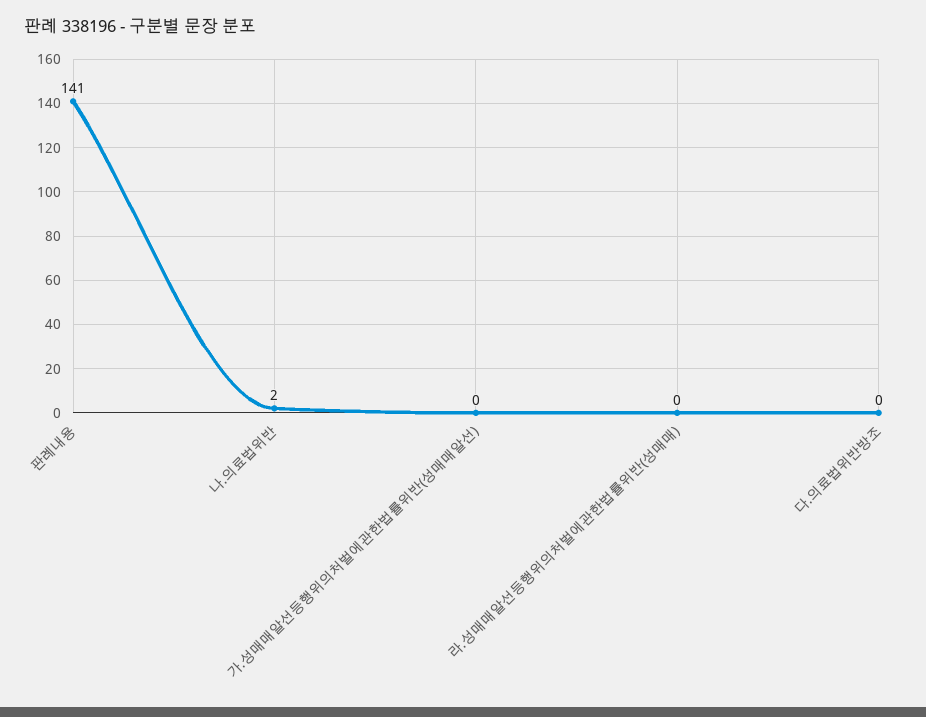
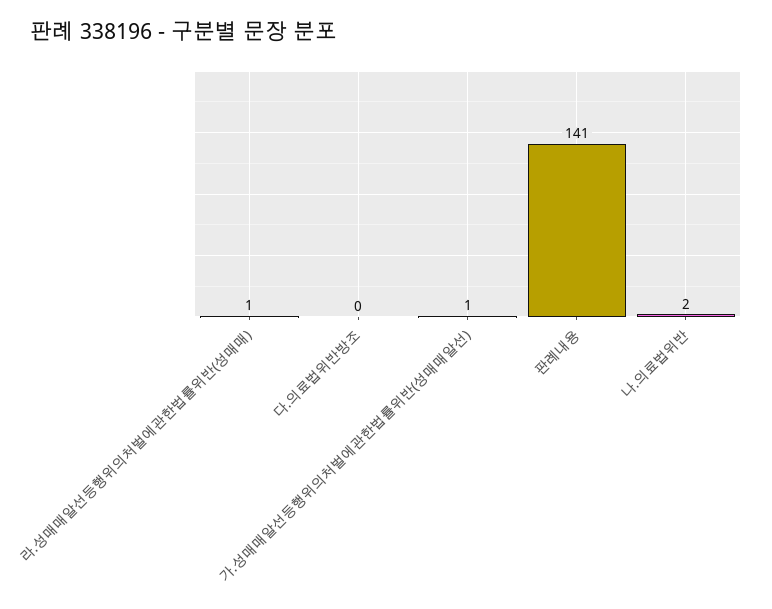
가.성매매알선등행위의처벌에관한법률위반(성매매알선): 0 -> 1
라.성매매알선등행위의처벌에관한법률위반(성매매): 0 -> 1

